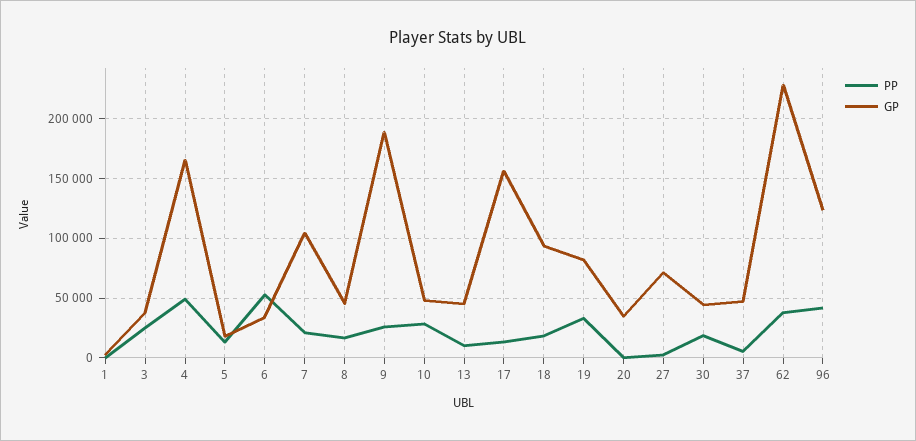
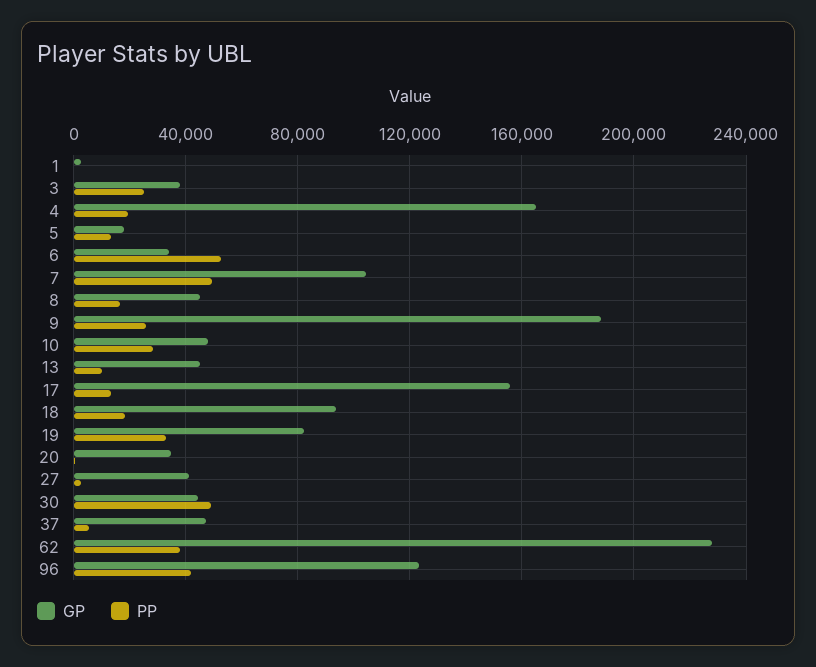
PP, 4: 50000 -> 20000
PP, 7: 20000 -> 50000
GP, 27: 70000 -> 40000
PP, 30: 20000 -> 50000

